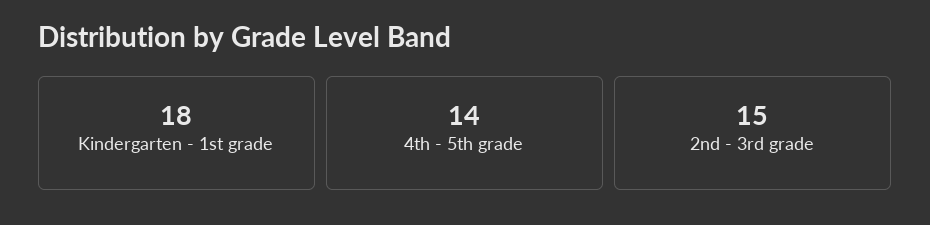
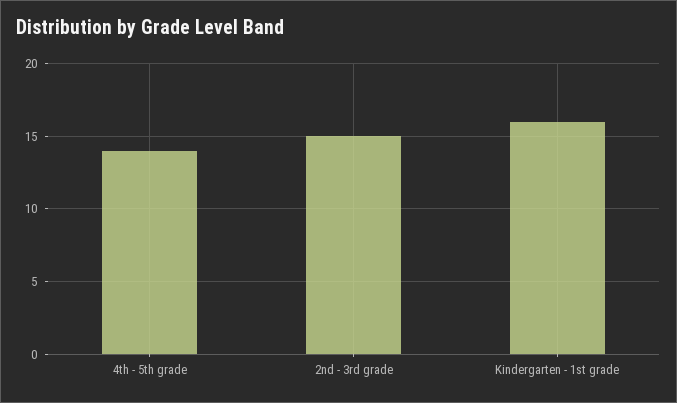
Kindergarten - 1st grade: 18 -> 16

